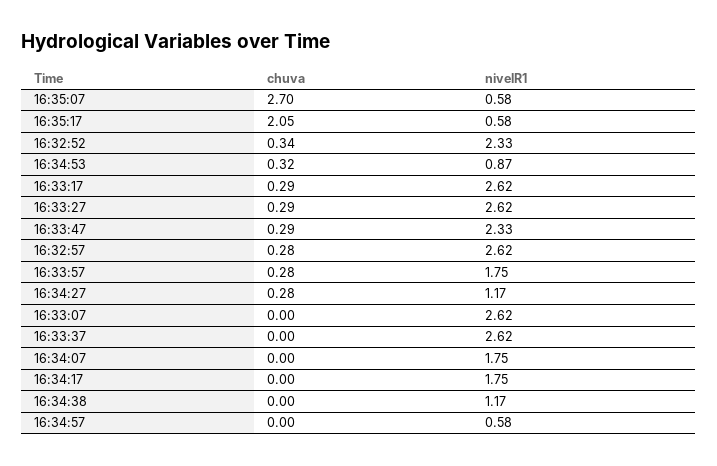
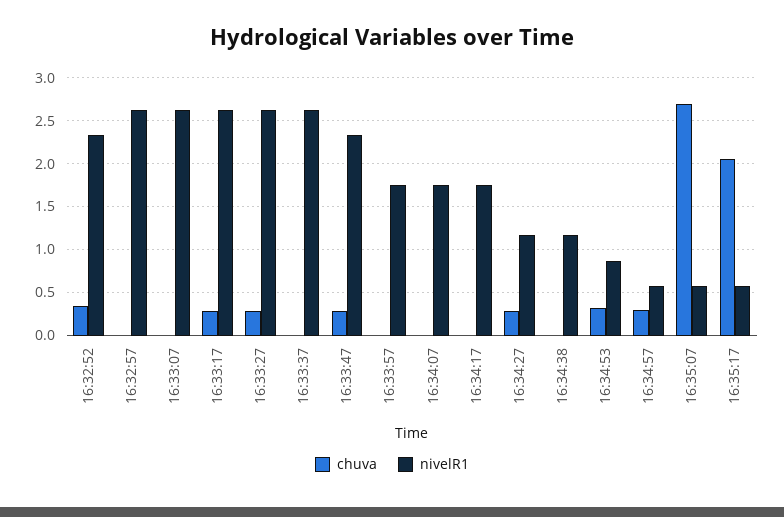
chuva, 16:32:57: 0.28 -> 0
chuva, 16:33:57: 0.28 -> 0
chuva, 16:34:57: 0 -> 0.3

